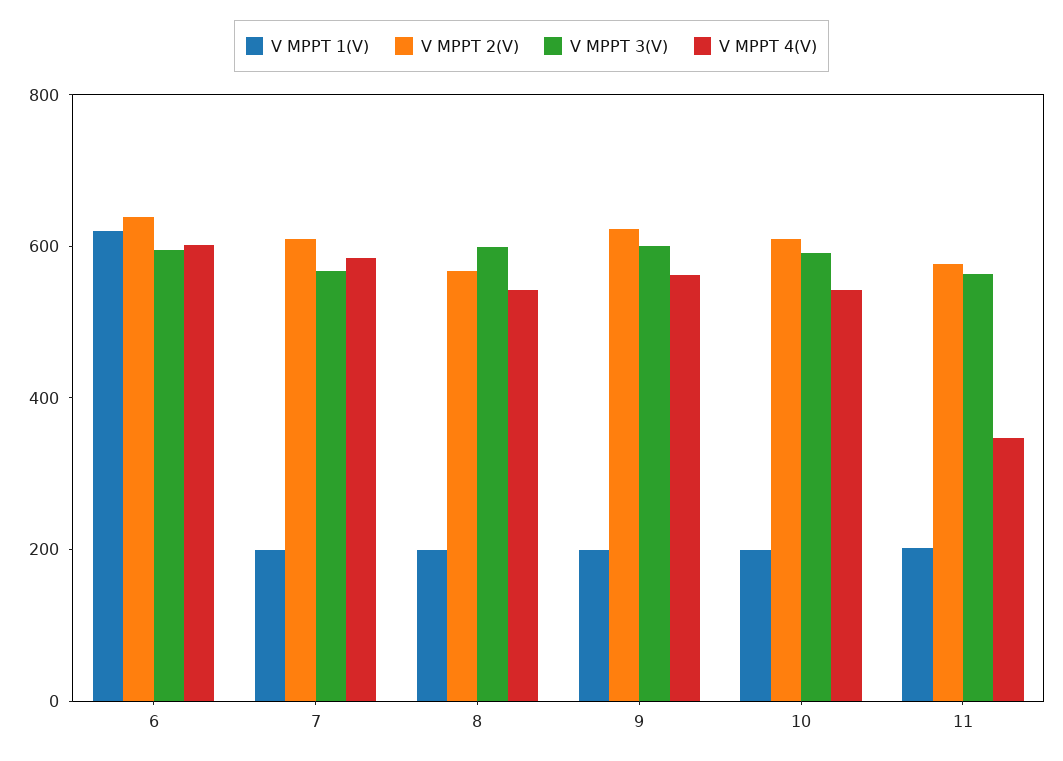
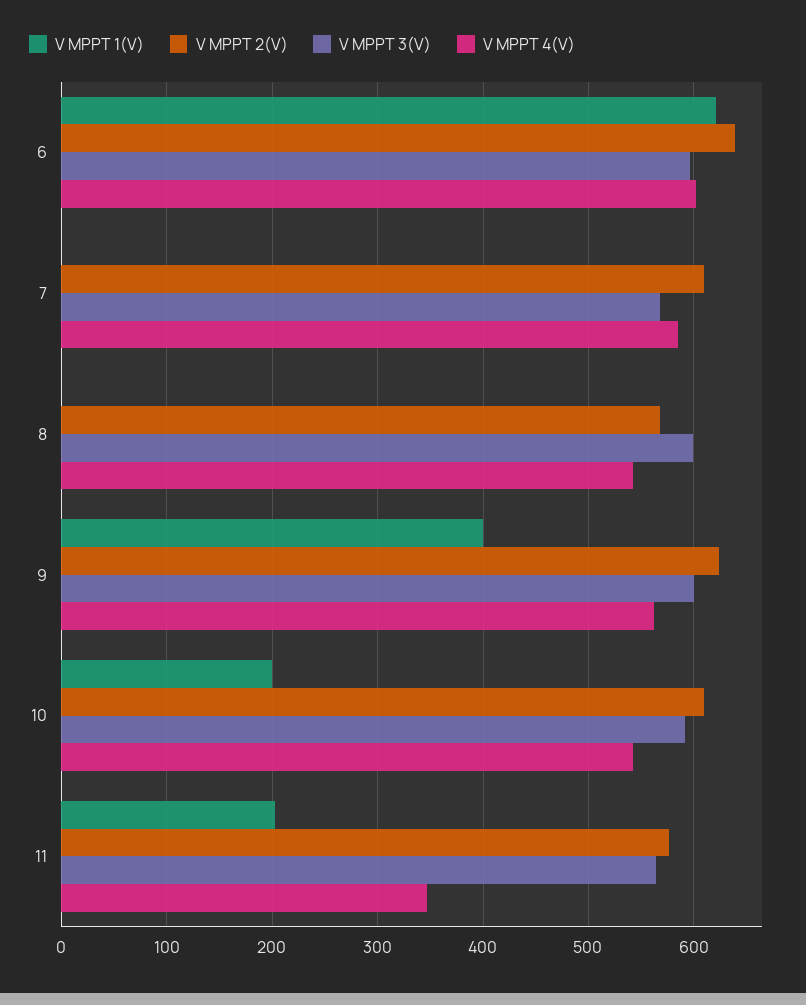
V MPPT 1(V), 7: 200 -> 0
V MPPT 1(V), 8: 200 -> 0
V MPPT 1(V), 9: 200 -> 400

